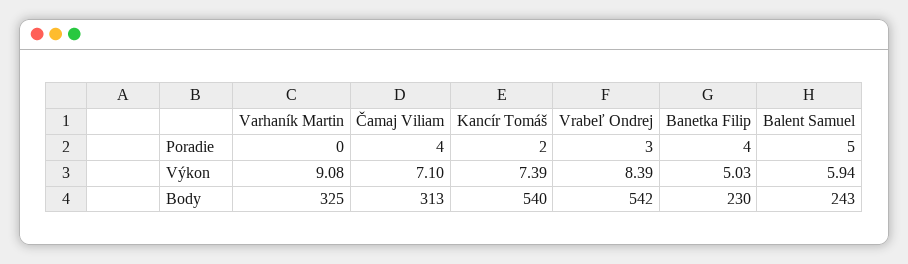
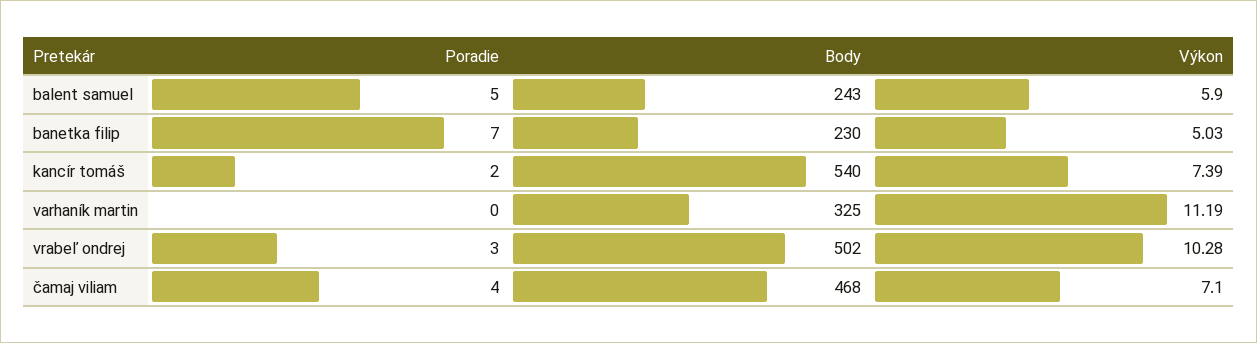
Banetka Filip, Poradie: 4 -> 7
Varhaník Martin, Výkon: 9.08 -> 11.19
Vrabeľ Ondrej, Výkon: 8.39 -> 10.28
Balent Samuel, Výkon: 5.94 -> 5.9
Čamaj Viliam, Body: 313 -> 468
Vrabeľ Ondrej, Body: 542 -> 502

